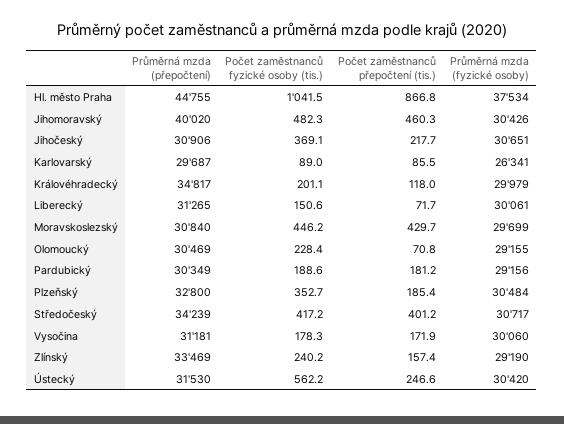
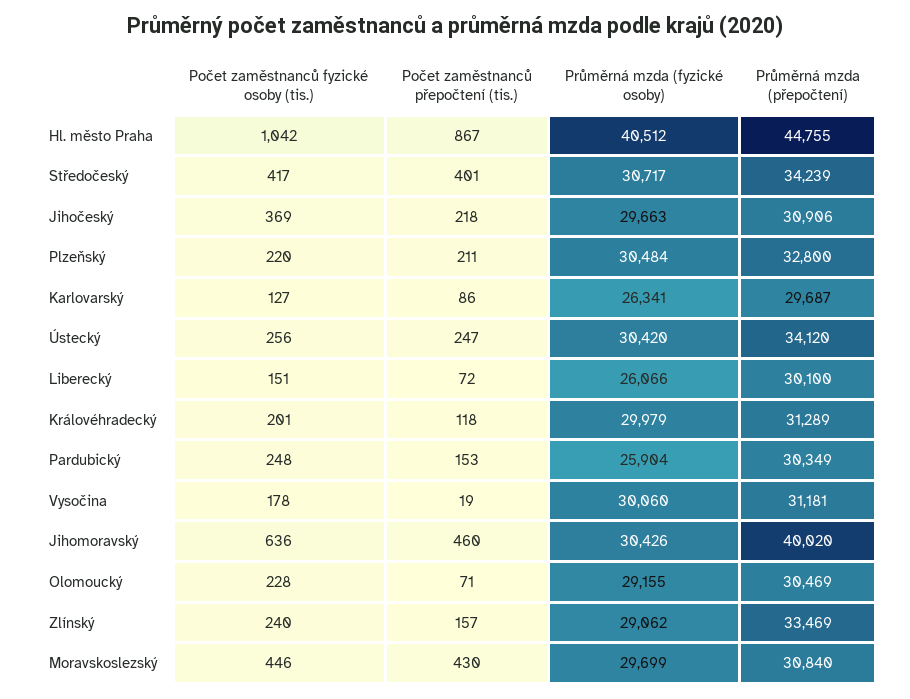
Průměrná mzda (fyzické osoby), Hl. město Praha: 37534 -> 40512
Počet zaměstnanců fyzické osoby (tis.), Jihomoravský: 482.3 -> 636
Průměrná mzda (fyzické osoby), Jihočeský: 30651 -> 29663
Počet zaměstnanců fyzické osoby (tis.), Karlovarský: 89 -> 127
Průměrná mzda (přepočtení), Královéhradecký: 34817 -> 31289
Průměrná mzda (přepočtení), Liberecký: 31265 -> 30100
Průměrná mzda (fyzické osoby), Liberecký: 30061 -> 26066
Počet zaměstnanců fyzické osoby (tis.), Pardubický: 188.6 -> 248
Počet zaměstnanců přepočtení (tis.), Pardubický: 181.2 -> 153
Průměrná mzda (fyzické osoby), Pardubický: 29156 -> 25904
Počet zaměstnanců fyzické osoby (tis.), Plzeňský: 352.7 -> 220
Počet zaměstnanců přepočtení (tis.), Plzeňský: 185.4 -> 211
Počet zaměstnanců přepočtení (tis.), Vysočina: 171.9 -> 19
Průměrná mzda (fyzické osoby), Zlínský: 29190 -> 29062
Průměrná mzda (přepočtení), Ústecký: 31530 -> 34120
Počet zaměstnanců fyzické osoby (tis.), Ústecký: 562.2 -> 256

